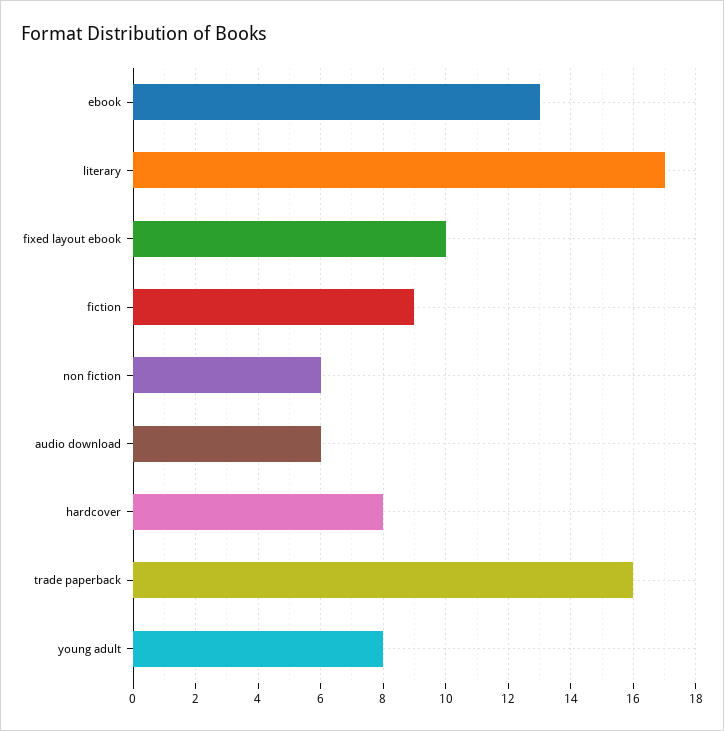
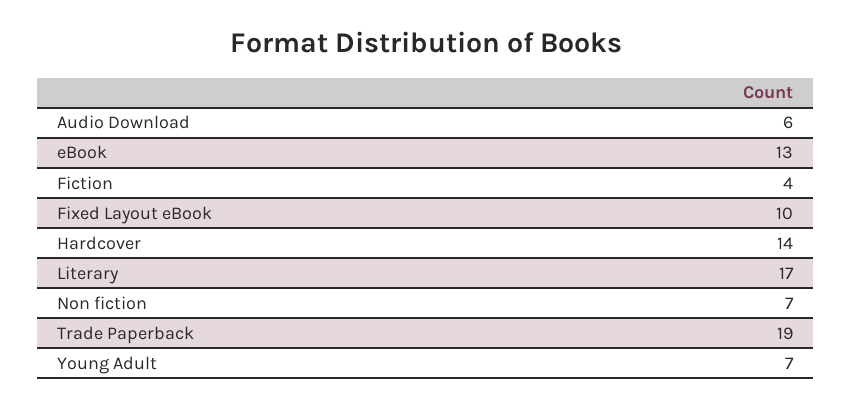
fiction: 9 -> 4
non fiction: 6 -> 7
hardcover: 8 -> 14
trade paperback: 16 -> 19
young adult: 8 -> 7

